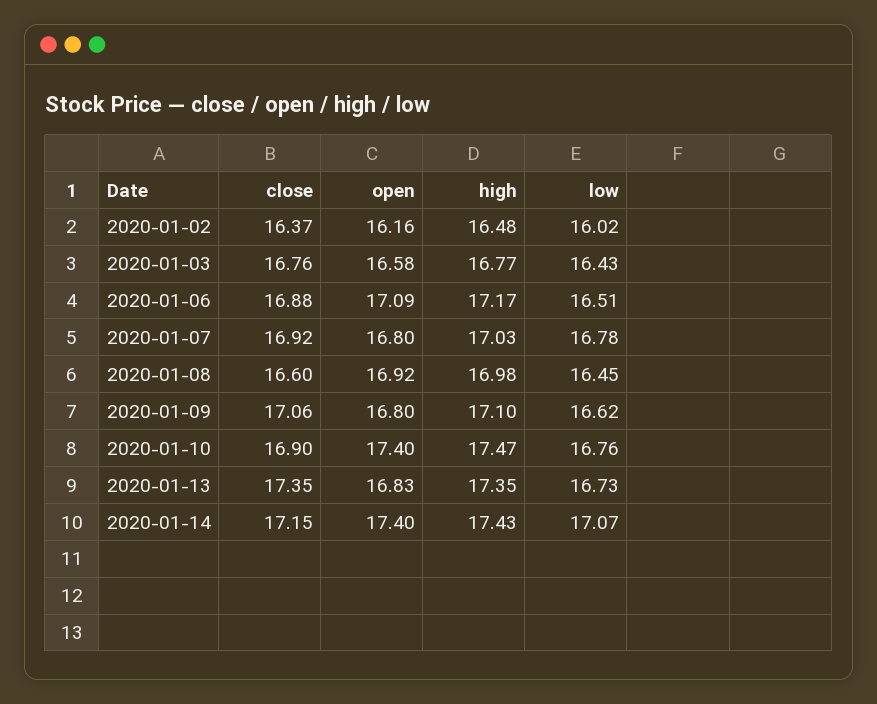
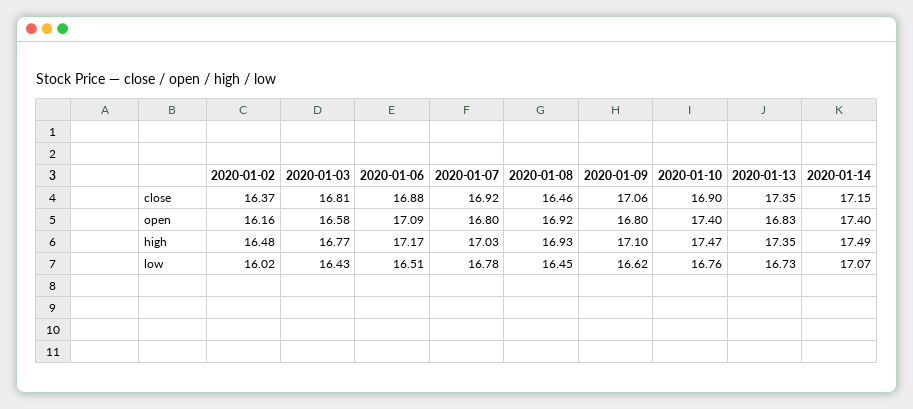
close, 2020-01-03: 16.76 -> 16.81
close, 2020-01-08: 16.6 -> 16.46
high, 2020-01-08: 16.98 -> 16.93
high, 2020-01-14: 17.43 -> 17.49

